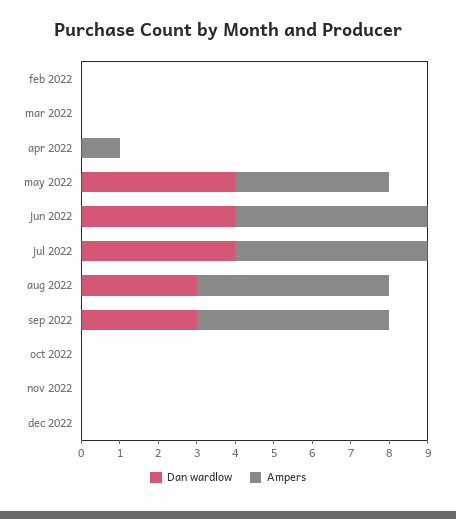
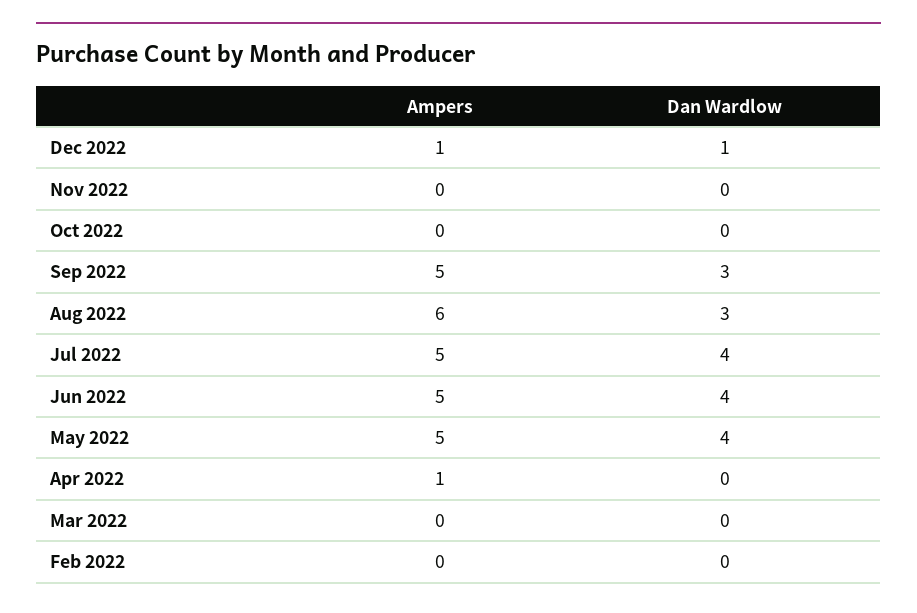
Ampers, may 2022: 4 -> 5
Ampers, aug 2022: 5 -> 6
Dan wardlow, dec 2022: 0 -> 1
Ampers, dec 2022: 0 -> 1

